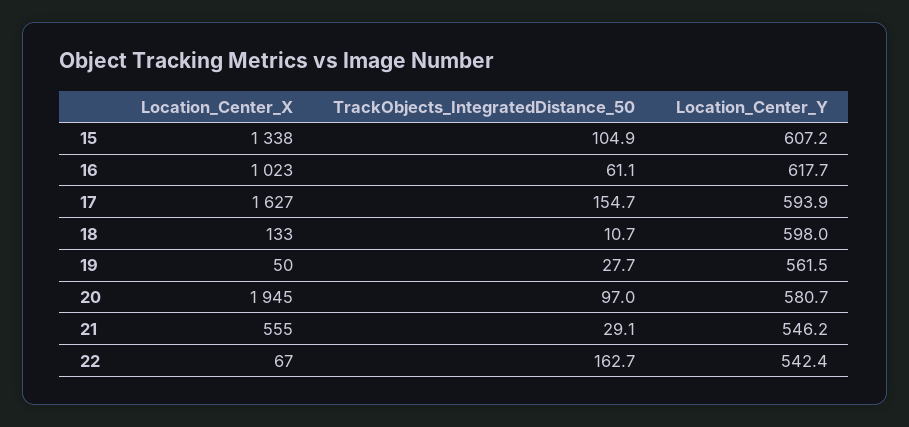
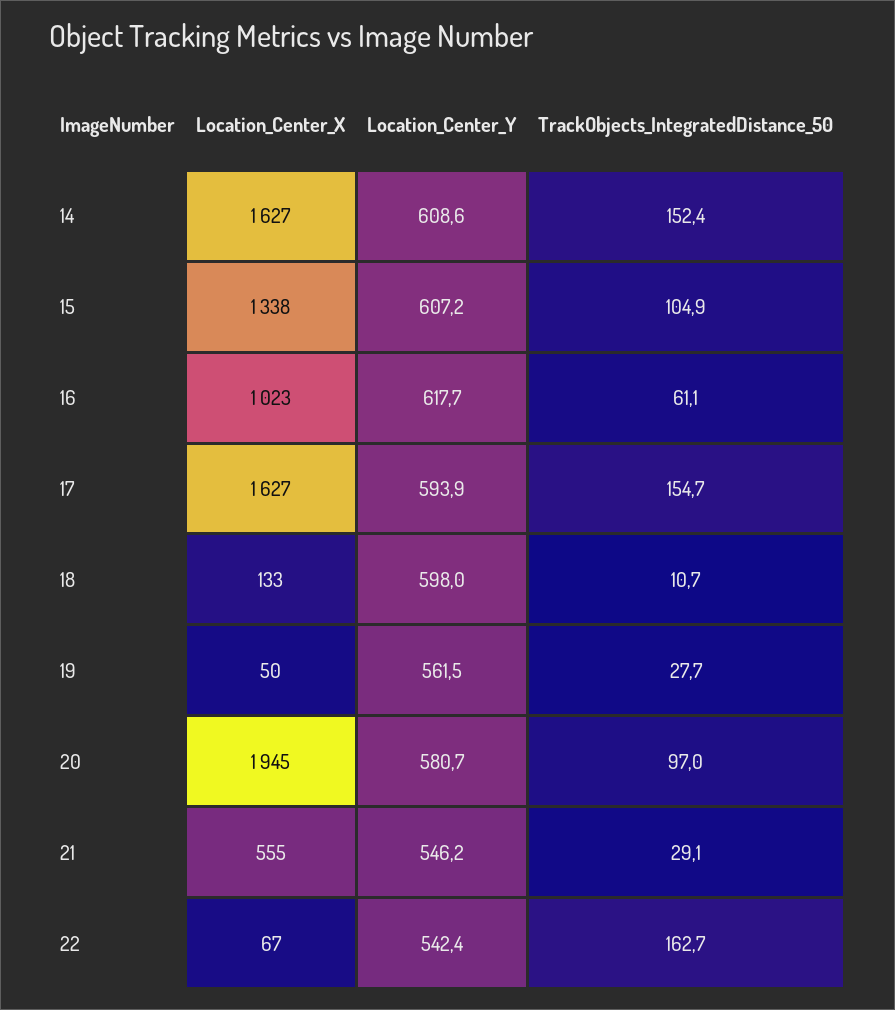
Location_Center_X, 14: none -> 1627
Location_Center_Y, 14: none -> 608.6
TrackObjects_IntegratedDistance_50, 14: none -> 152.4

